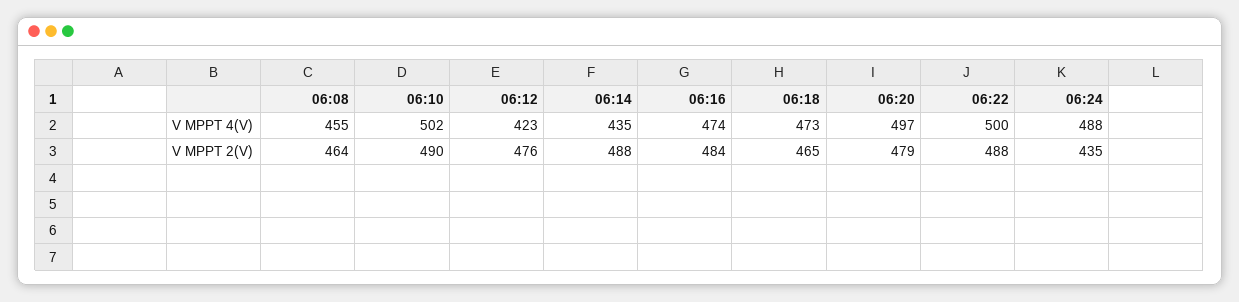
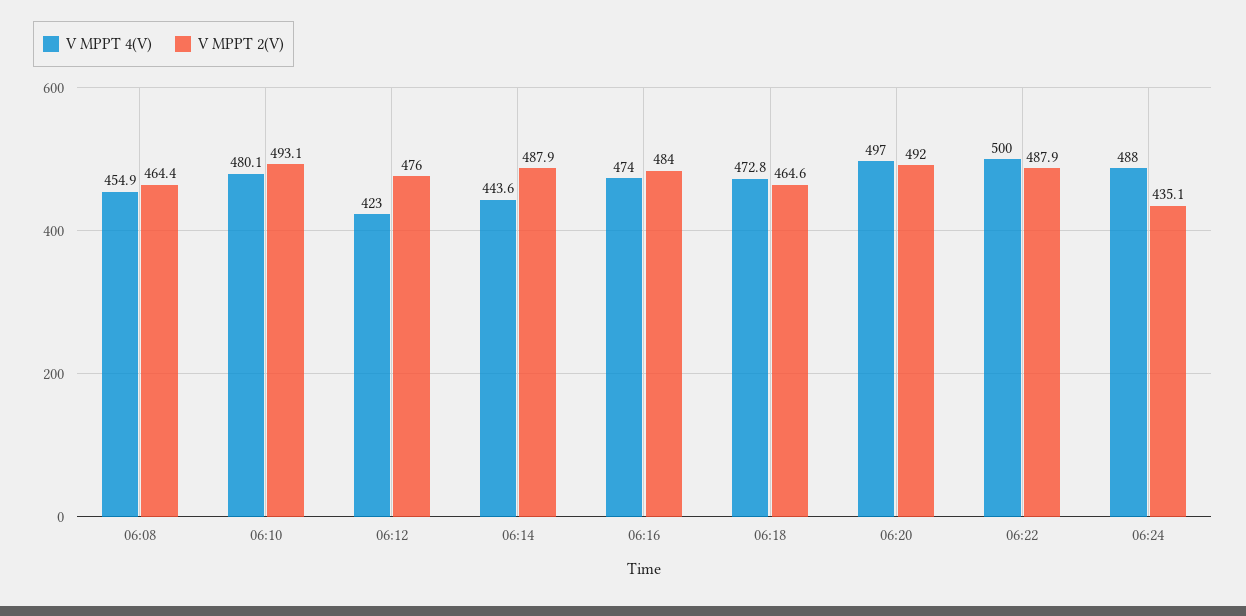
V MPPT 4(V), 06:10: 502 -> 480.1
V MPPT 4(V), 06:14: 435 -> 443.6
V MPPT 2(V), 06:10: 490 -> 493.1
V MPPT 2(V), 06:20: 479 -> 492

